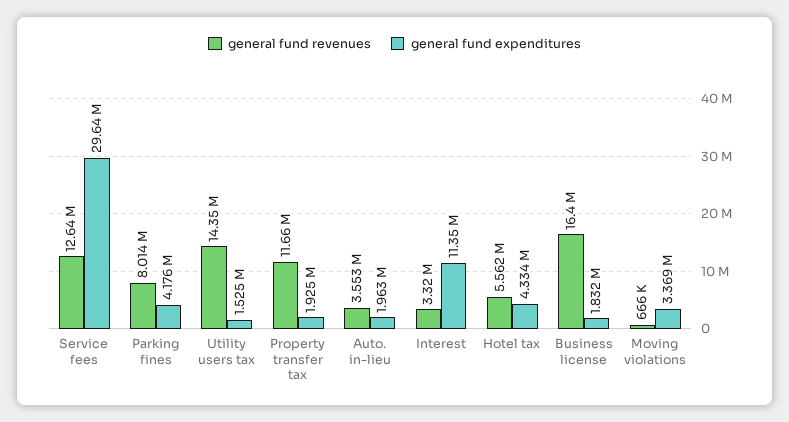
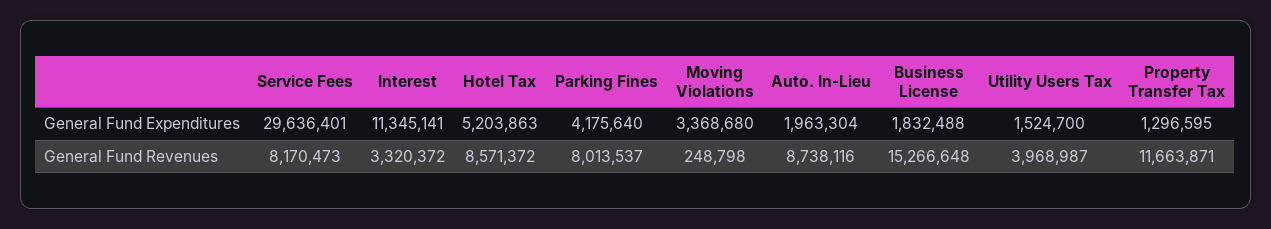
general fund revenues, Service fees: 12640000 -> 8170473
general fund revenues, Utility users tax: 14350000 -> 3968987
general fund expenditures, Property transfer tax: 1925000 -> 1296595
general fund revenues, Auto. in-lieu: 3553000 -> 8738116
general fund revenues, Hotel tax: 5562000 -> 8571372
general fund expenditures, Hotel tax: 4334000 -> 5203863
general fund revenues, Business license: 16400000 -> 15266648
general fund revenues, Moving violations: 666000 -> 248798

